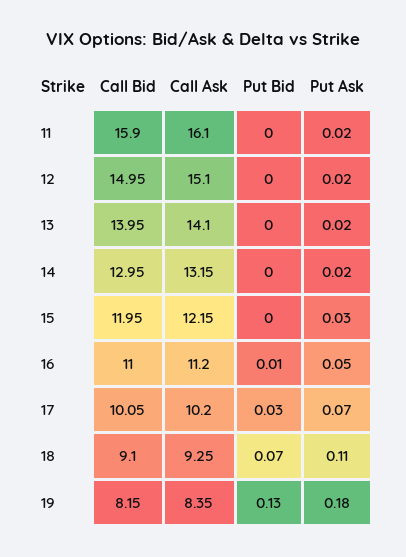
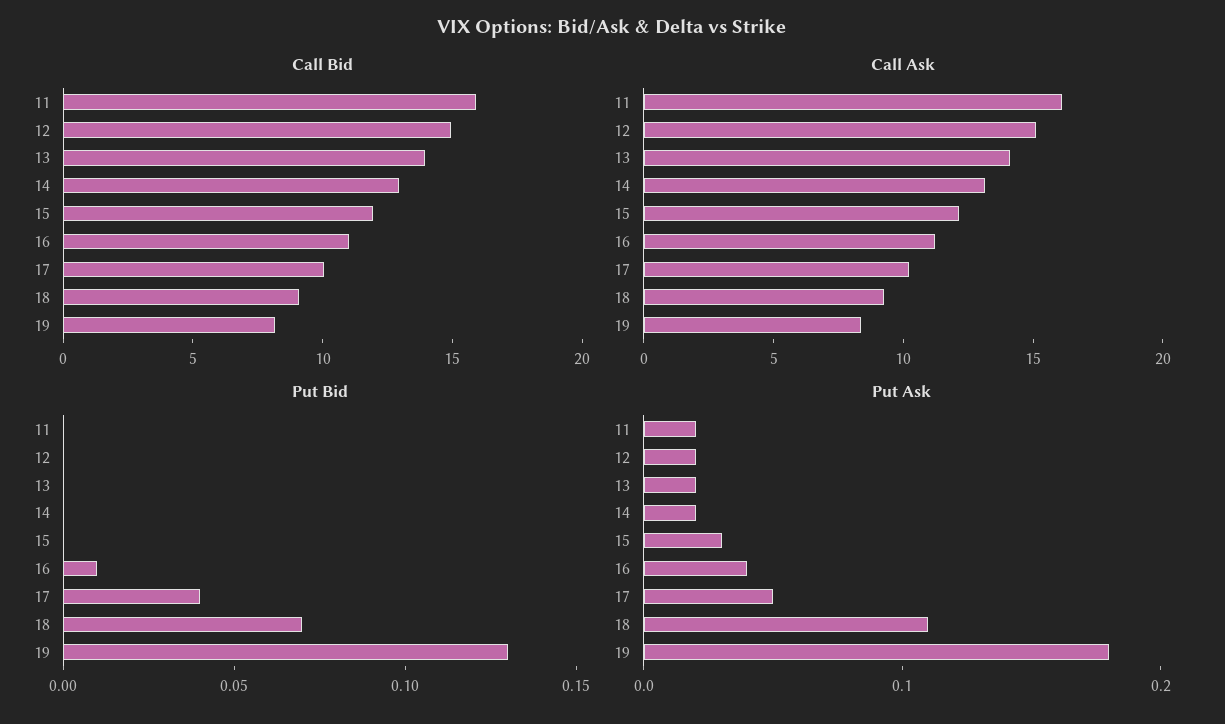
Put Ask, 16: 0.05 -> 0.04
Put Bid, 17: 0.03 -> 0.04
Put Ask, 17: 0.07 -> 0.05

